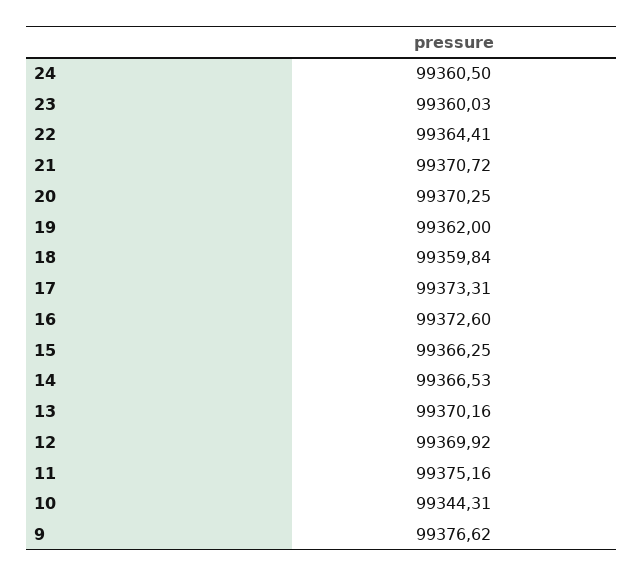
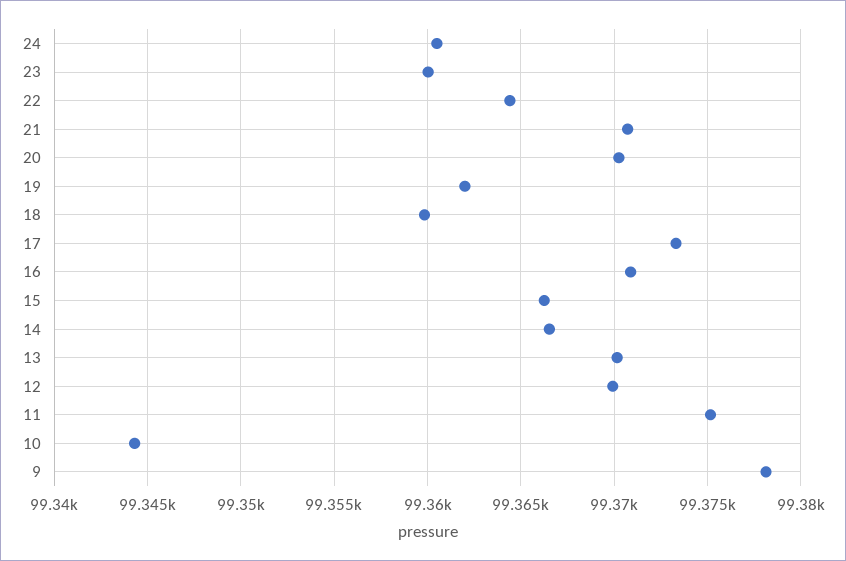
16: 99372.6 -> 99371
9: 99376.62 -> 99378

